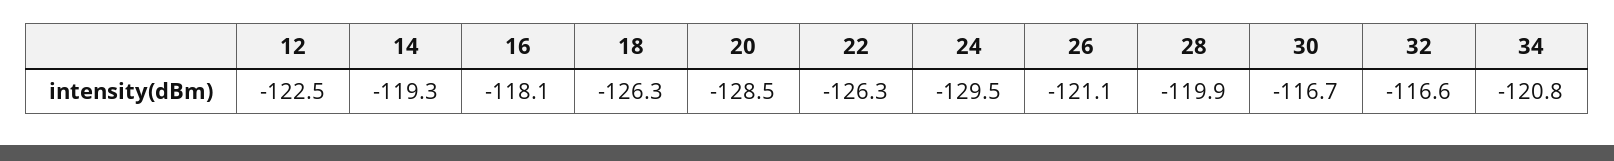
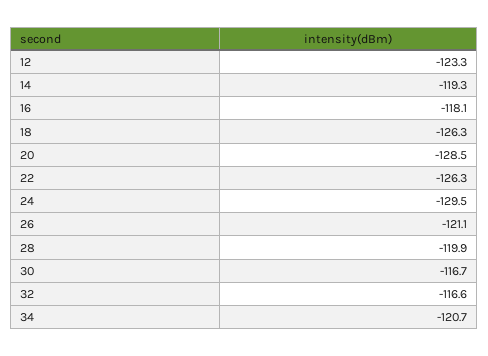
12: -122.5 -> -123.3
34: -120.8 -> -120.7

